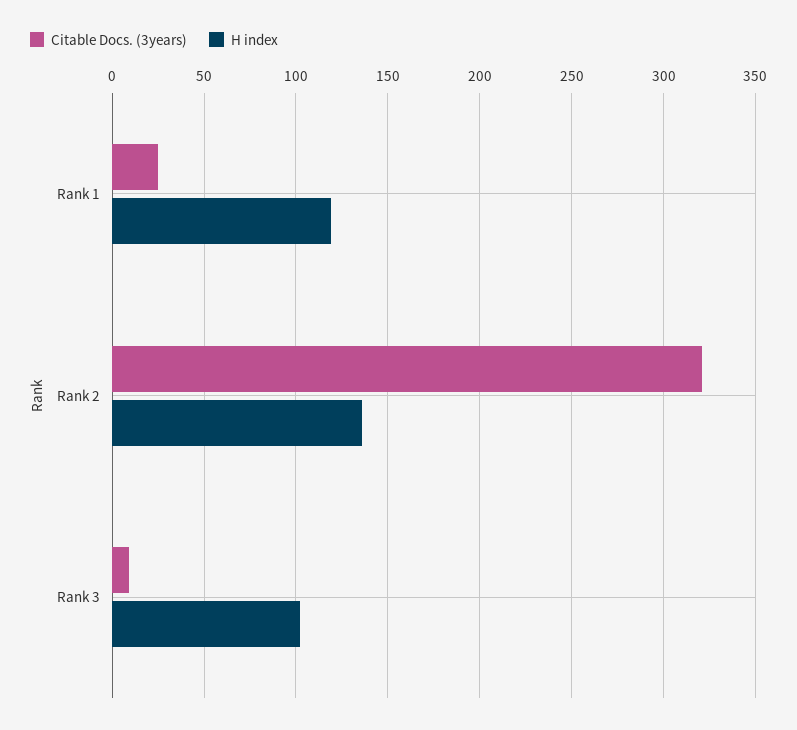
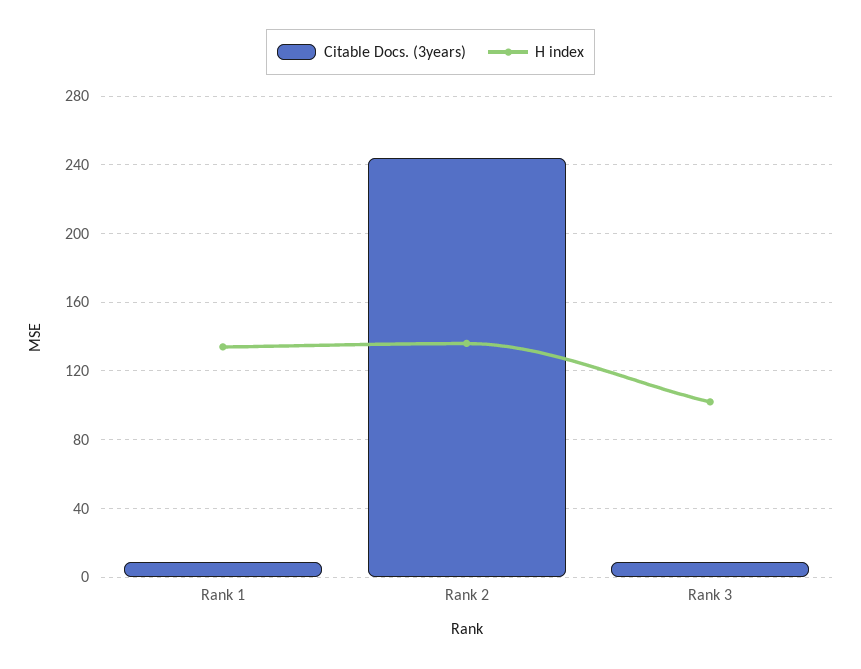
Citable Docs. (3years), Rank 1: 25 -> 10
H index, Rank 1: 120 -> 135
Citable Docs. (3years), Rank 2: 320 -> 245

